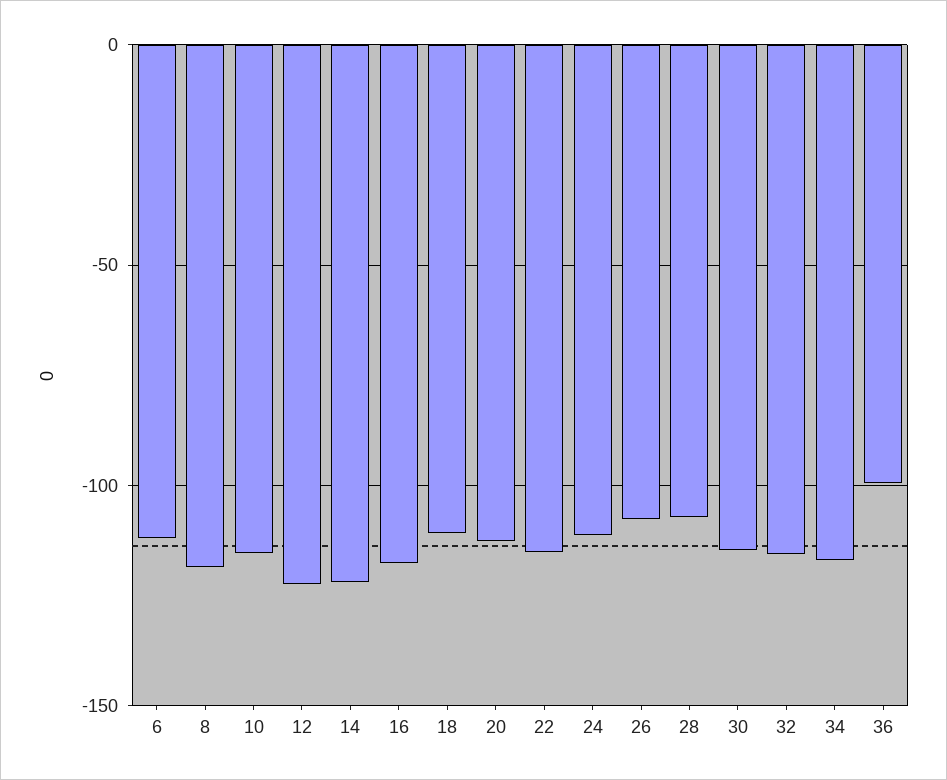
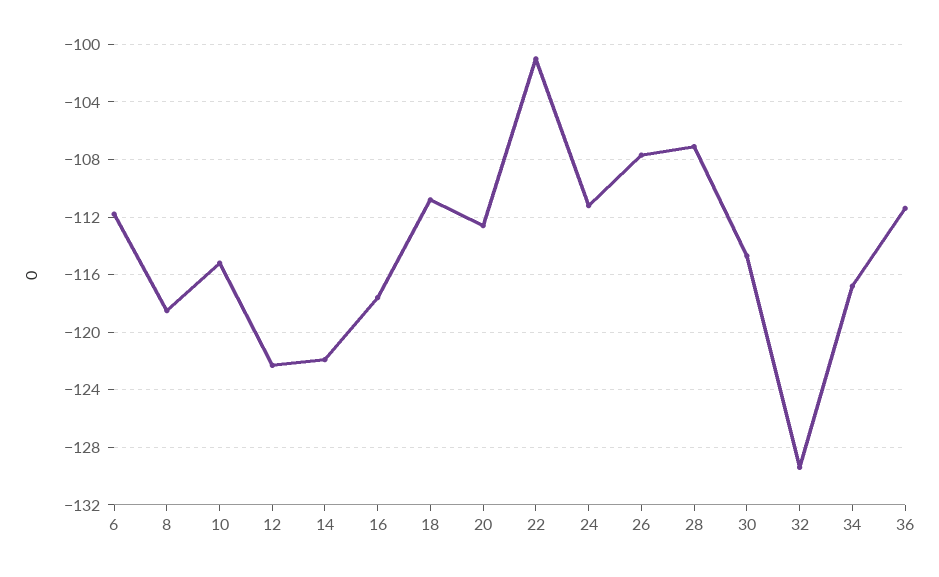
22: -115 -> -101
32: -115 -> -129.5
36: -100 -> -111.5

